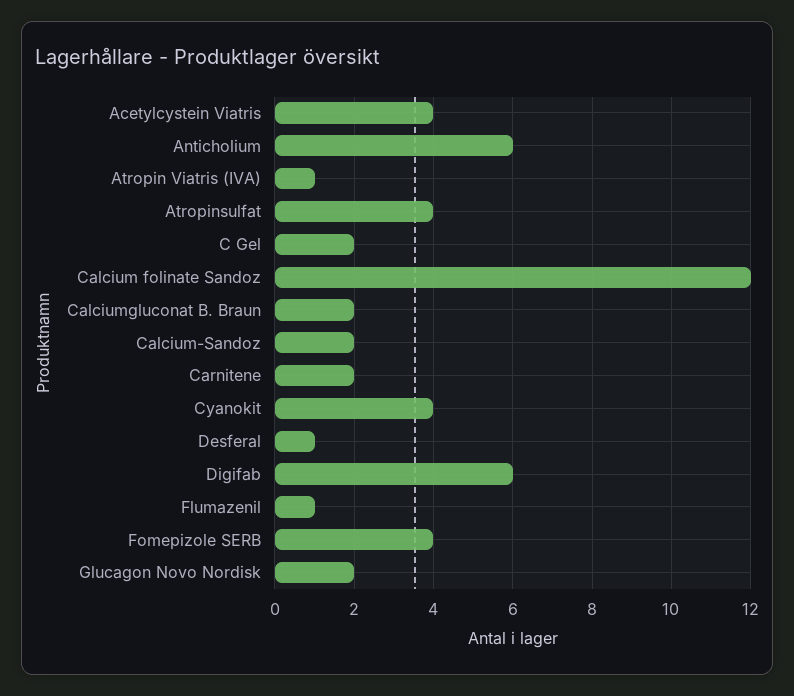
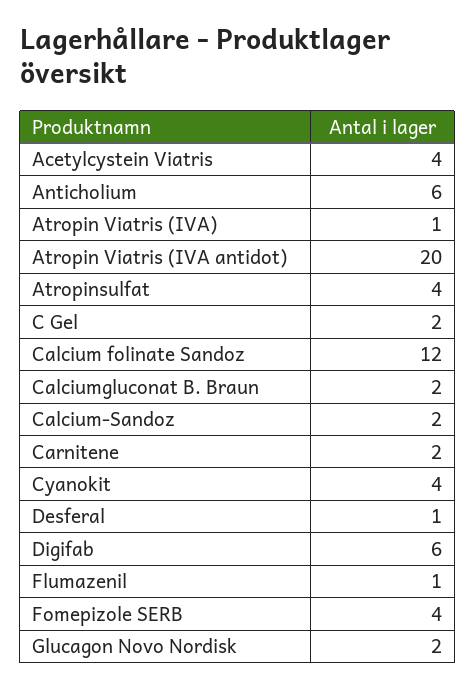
Atropin Viatris (IVA antidot): none -> 20

